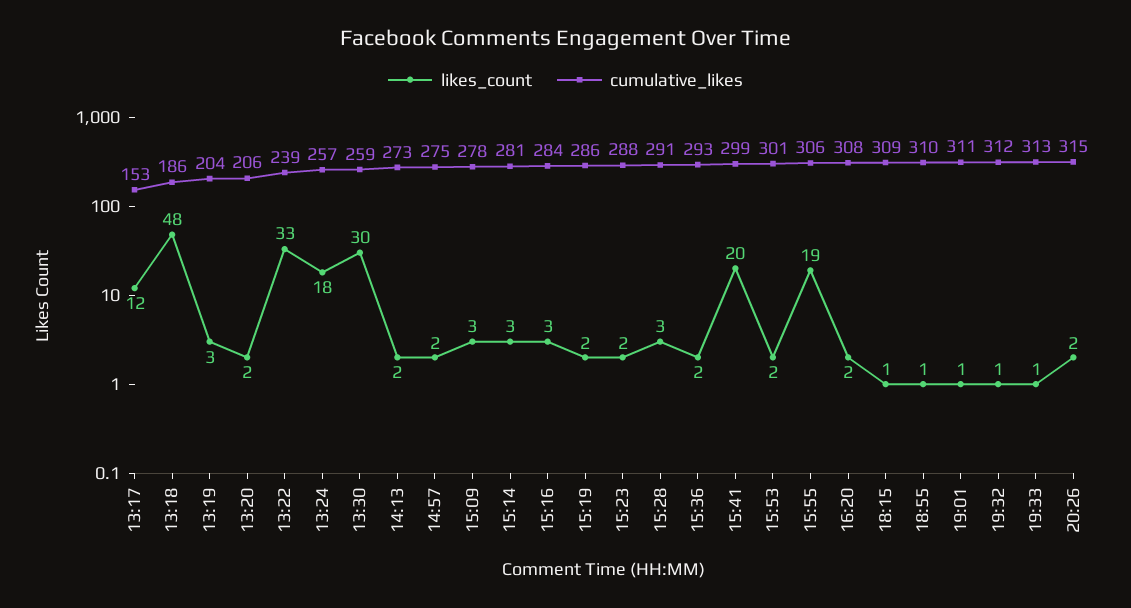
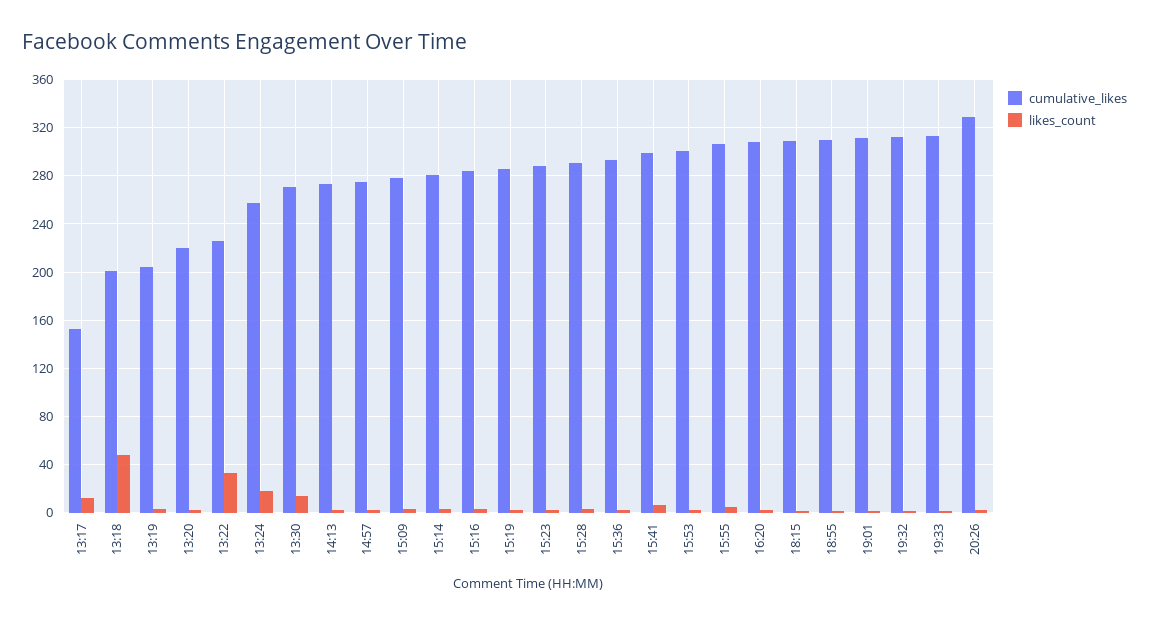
cumulative_likes, 13:18: 186 -> 200
cumulative_likes, 13:20: 206 -> 220
cumulative_likes, 13:22: 239 -> 225
likes_count, 13:30: 30 -> 15
cumulative_likes, 13:30: 259 -> 270
likes_count, 15:41: 20 -> 5
likes_count, 15:55: 19 -> 5
cumulative_likes, 20:26: 315 -> 330

